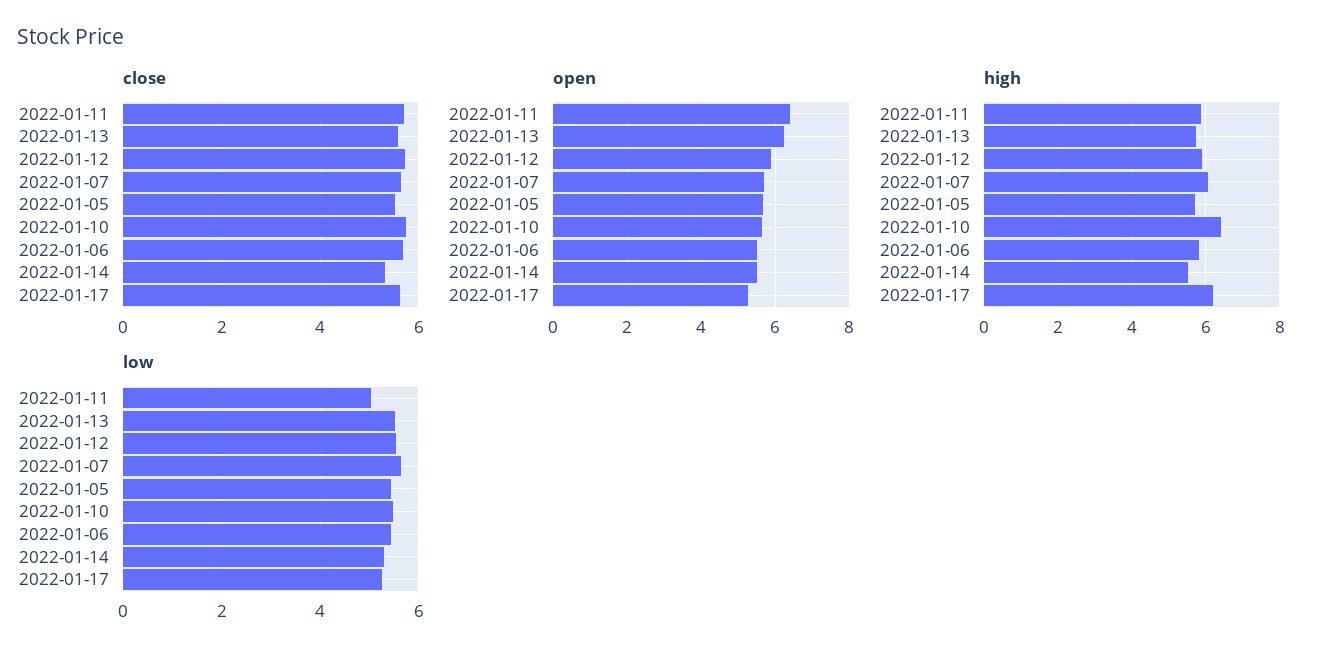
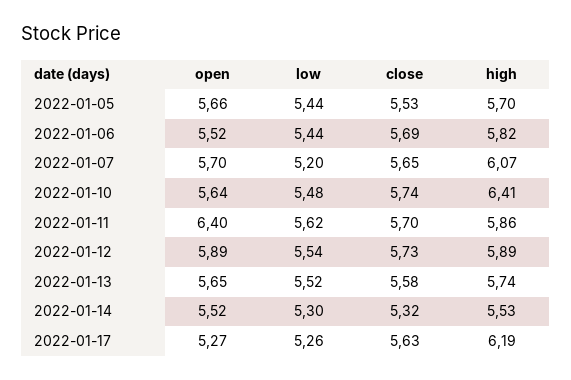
open, 2022-01-13: 6.2 -> 5.65
low, 2022-01-11: 5 -> 5.62
low, 2022-01-07: 5.6 -> 5.2

